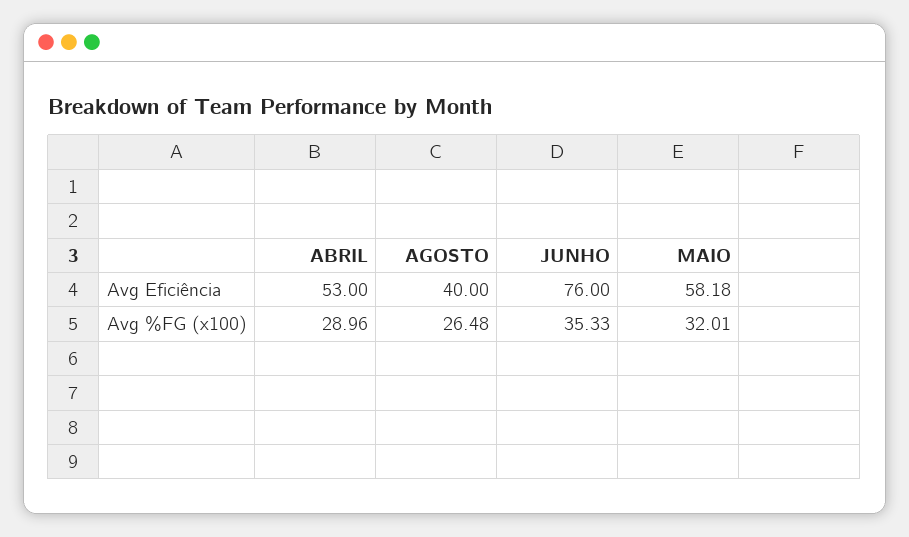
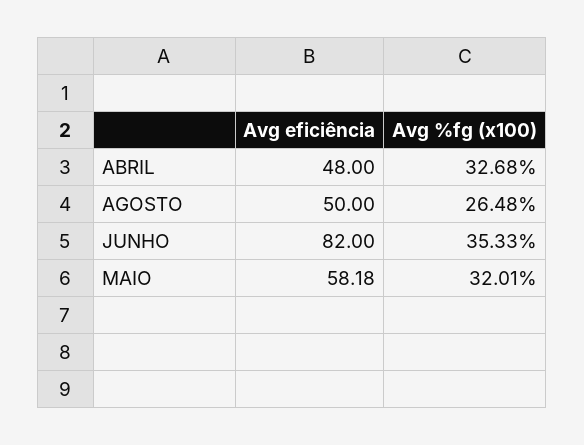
ABRIL, Avg Eficiência: 53 -> 48
AGOSTO, Avg Eficiência: 40 -> 50
JUNHO, Avg Eficiência: 76 -> 82
ABRIL, Avg %FG (x100): 28.96 -> 32.68

